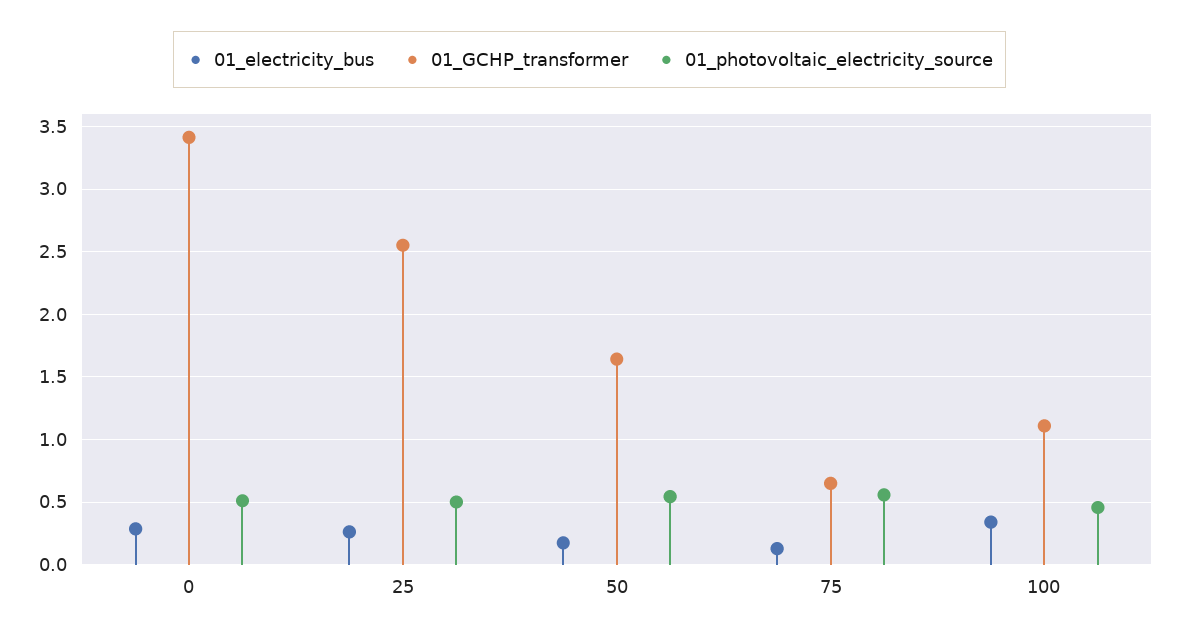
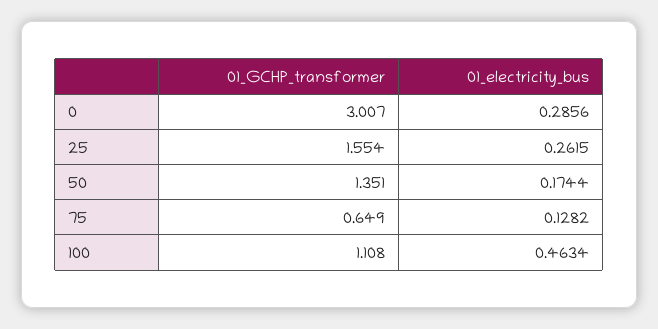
01_GCHP_transformer, 0: 3.4 -> 3.007
01_photovoltaic_electricity_source, 0: 0.5 -> none
01_GCHP_transformer, 25: 2.55 -> 1.554
01_photovoltaic_electricity_source, 25: 0.5 -> none
01_GCHP_transformer, 50: 1.65 -> 1.351
01_photovoltaic_electricity_source, 50: 0.55 -> none
01_photovoltaic_electricity_source, 75: 0.55 -> none
01_electricity_bus, 100: 0.35 -> 0.4634
01_photovoltaic_electricity_source, 100: 0.45 -> none

